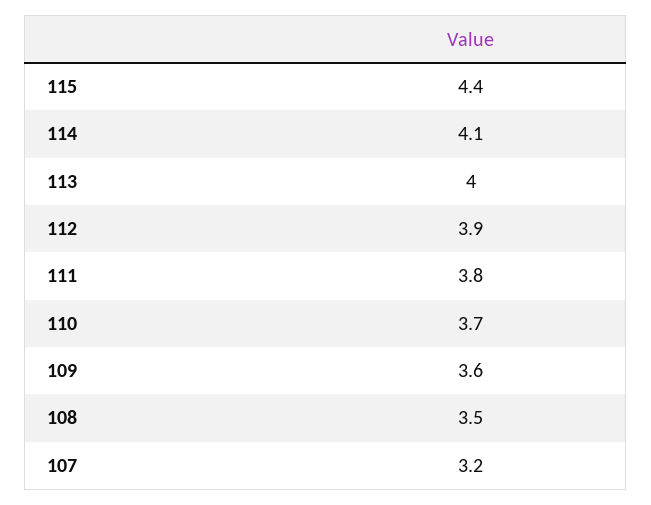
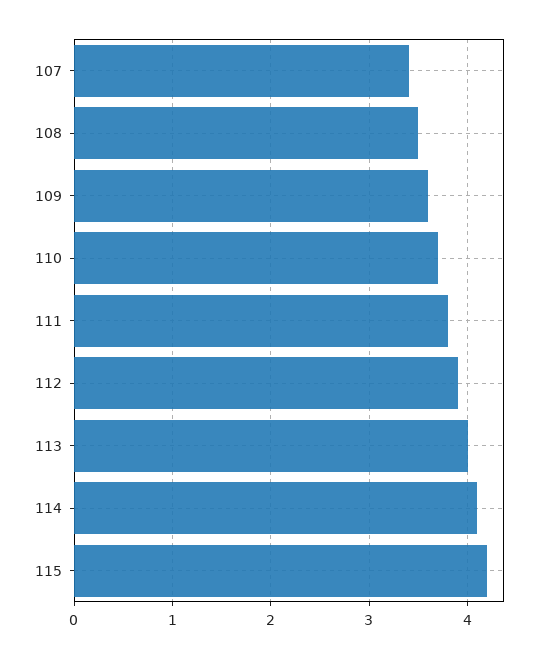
115: 4.4 -> 4.2
107: 3.2 -> 3.4

